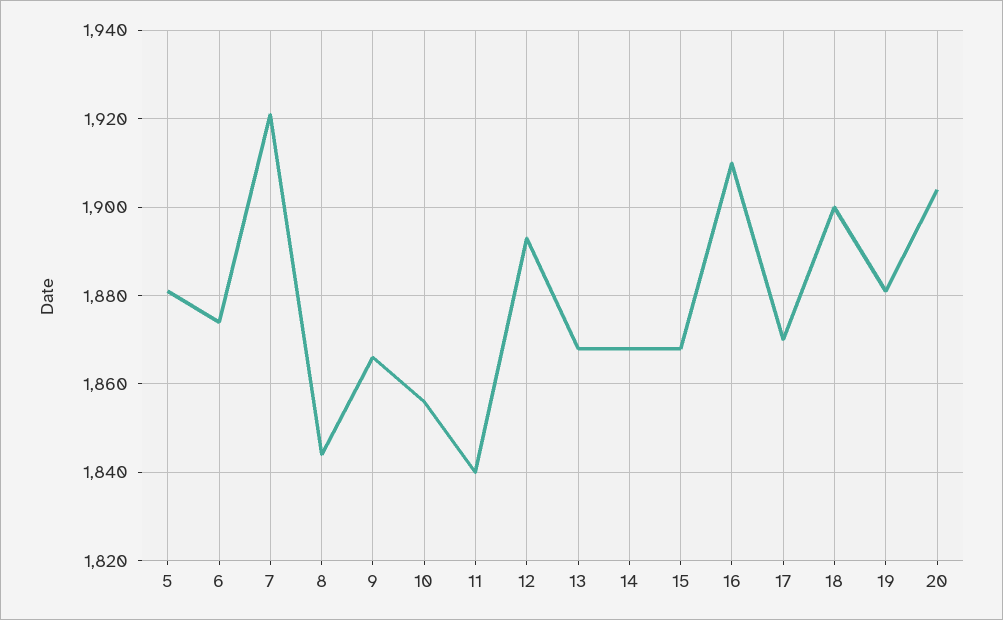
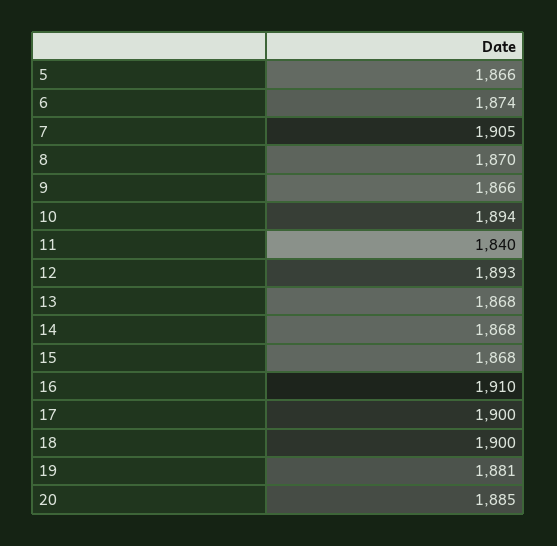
5: 1880 -> 1866
7: 1920 -> 1905
8: 1845 -> 1870
10: 1855 -> 1894
17: 1870 -> 1900
20: 1905 -> 1885

